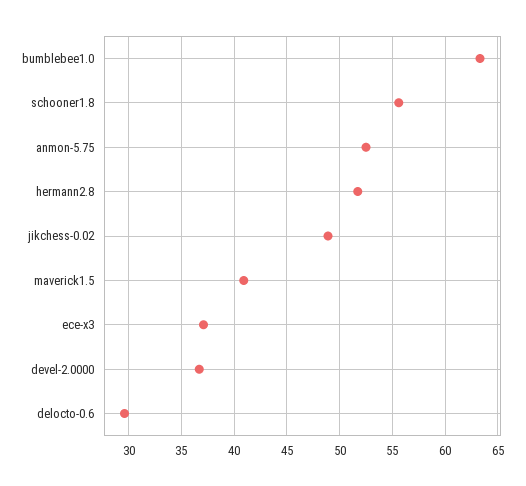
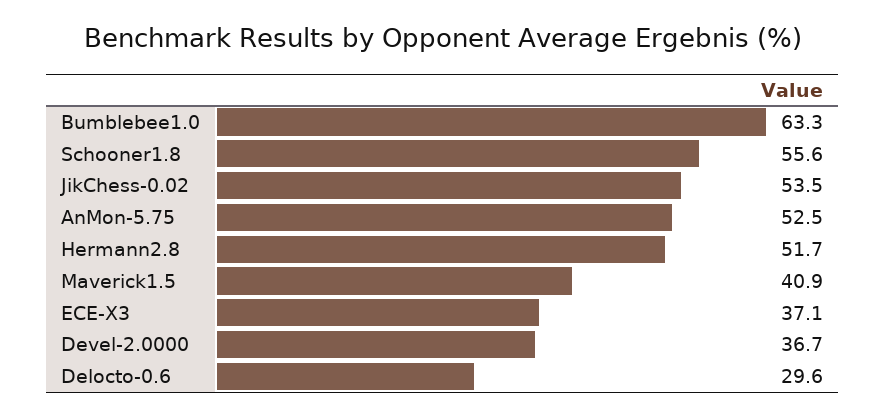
jikchess-0.02: 49 -> 53.5

